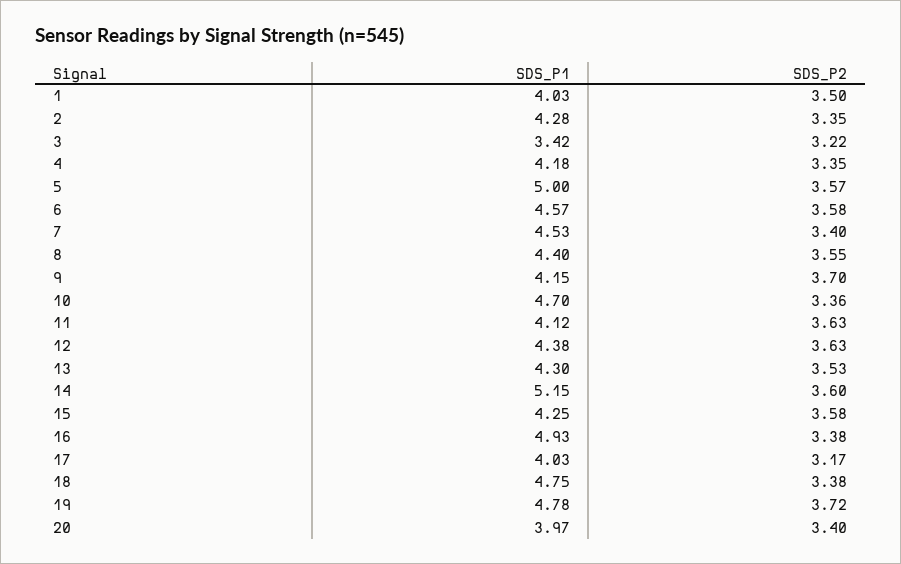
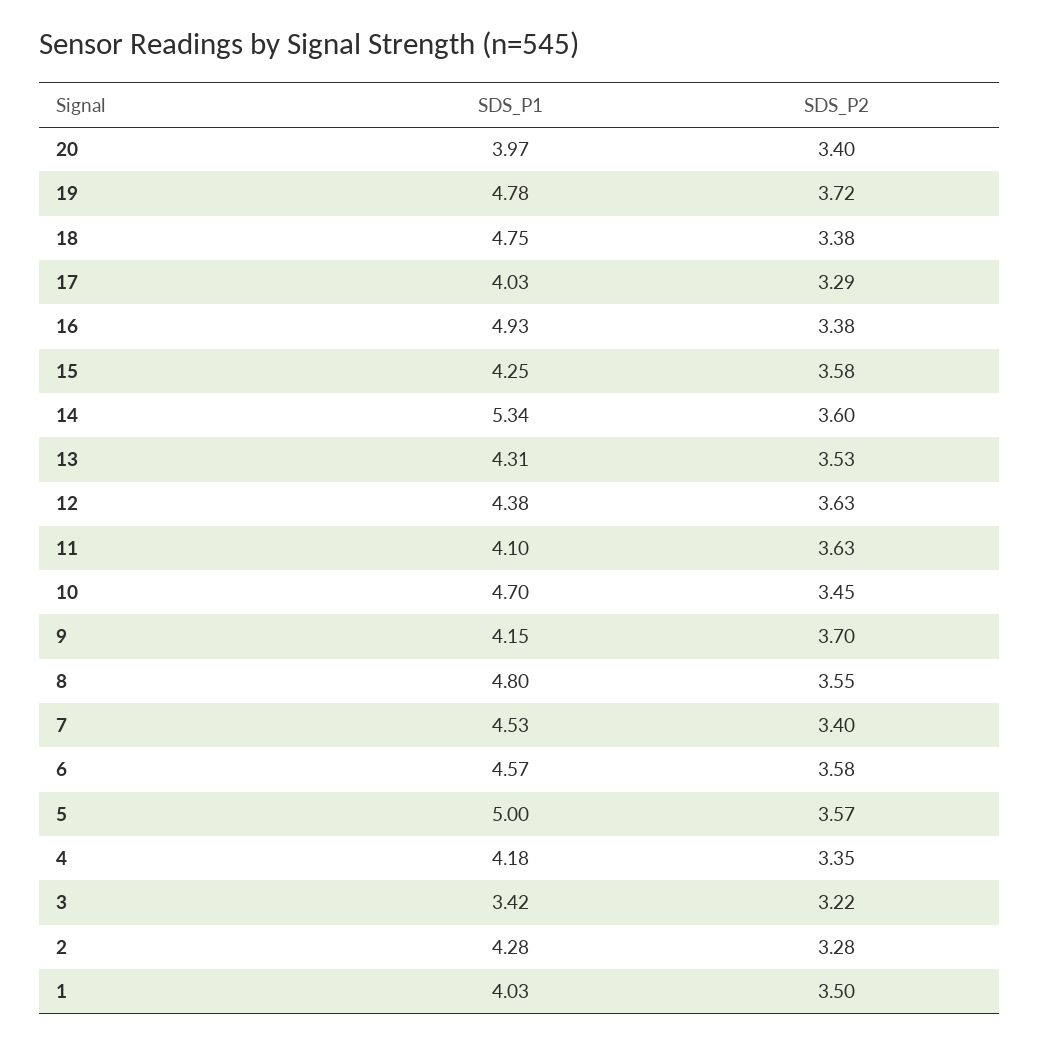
SDS_P2, 2: 3.35 -> 3.28
SDS_P1, 8: 4.4 -> 4.8
SDS_P2, 10: 3.36 -> 3.45
SDS_P1, 11: 4.12 -> 4.1
SDS_P1, 13: 4.3 -> 4.31
SDS_P1, 14: 5.15 -> 5.34
SDS_P2, 17: 3.17 -> 3.29

